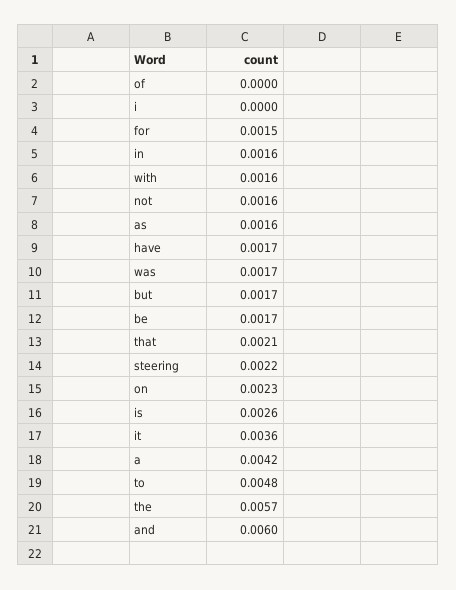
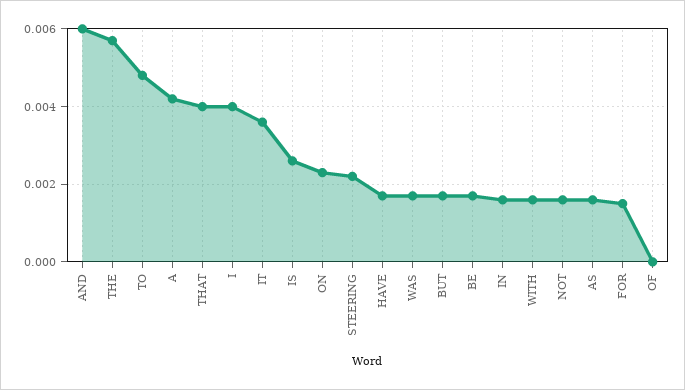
i: 0 -> 0.004
that: 0.0021 -> 0.004

